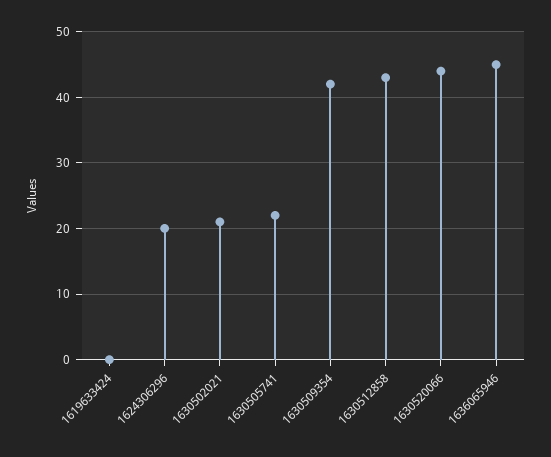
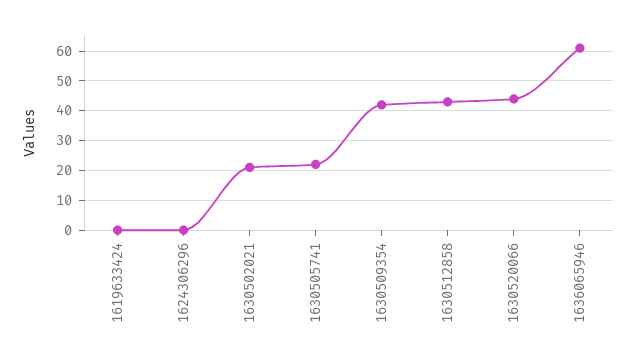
1624306296: 20 -> 0
1636065946: 45 -> 60

